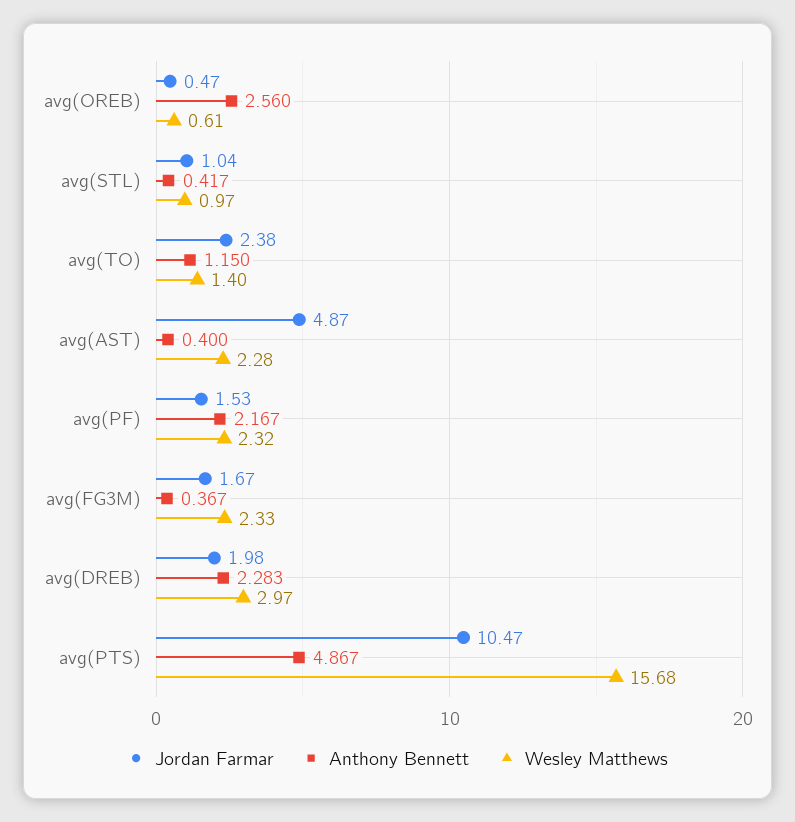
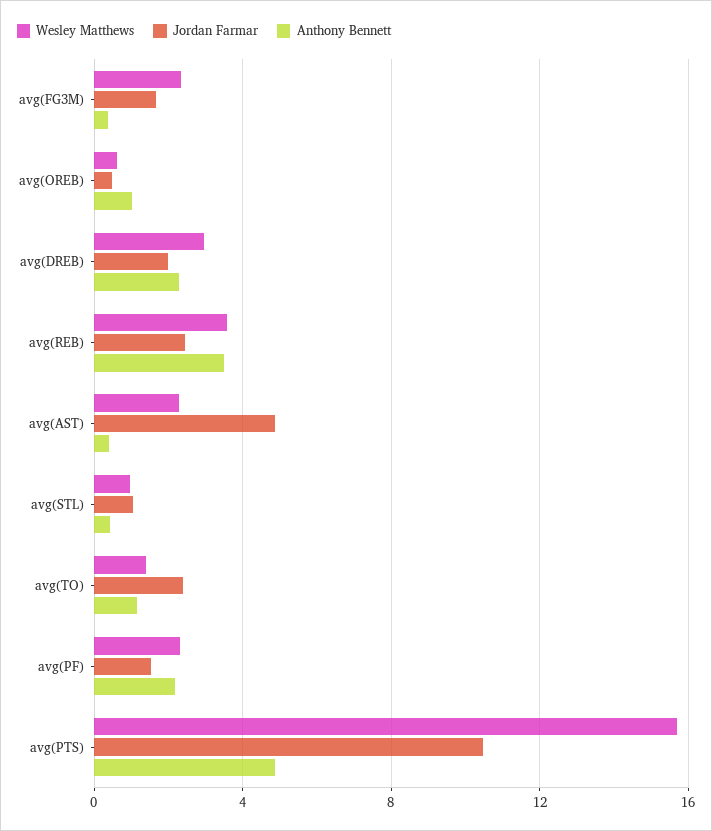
Anthony Bennett, avg(OREB): 2.56 -> 1
Wesley Matthews, avg(REB): none -> 3.5
Jordan Farmar, avg(REB): none -> 2.5
Anthony Bennett, avg(REB): none -> 3.5

